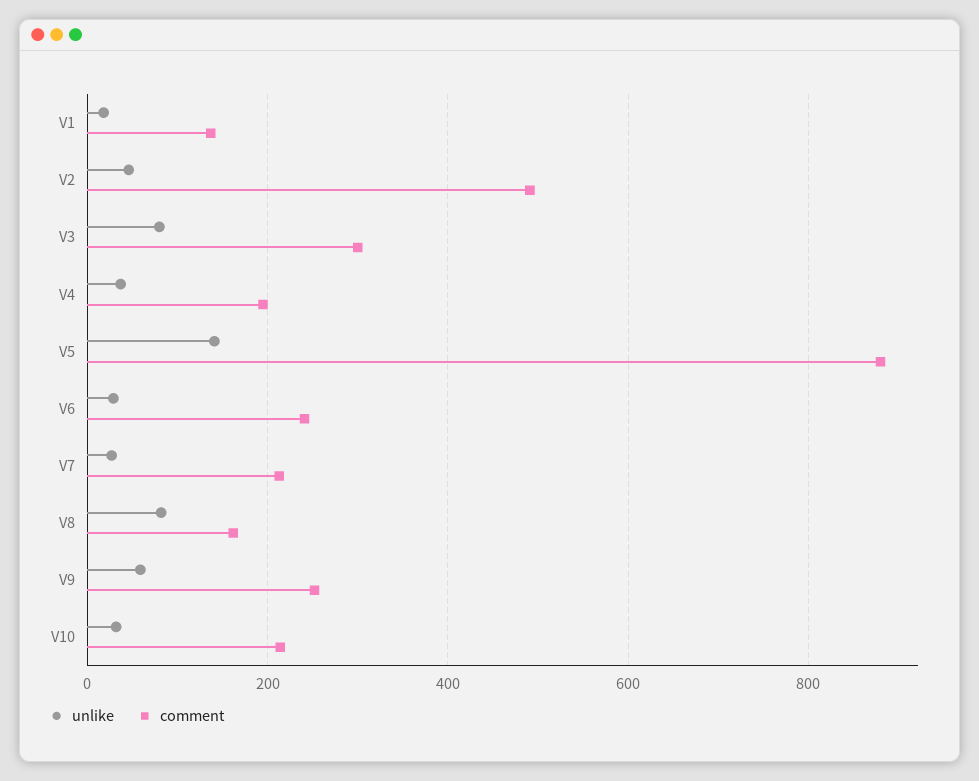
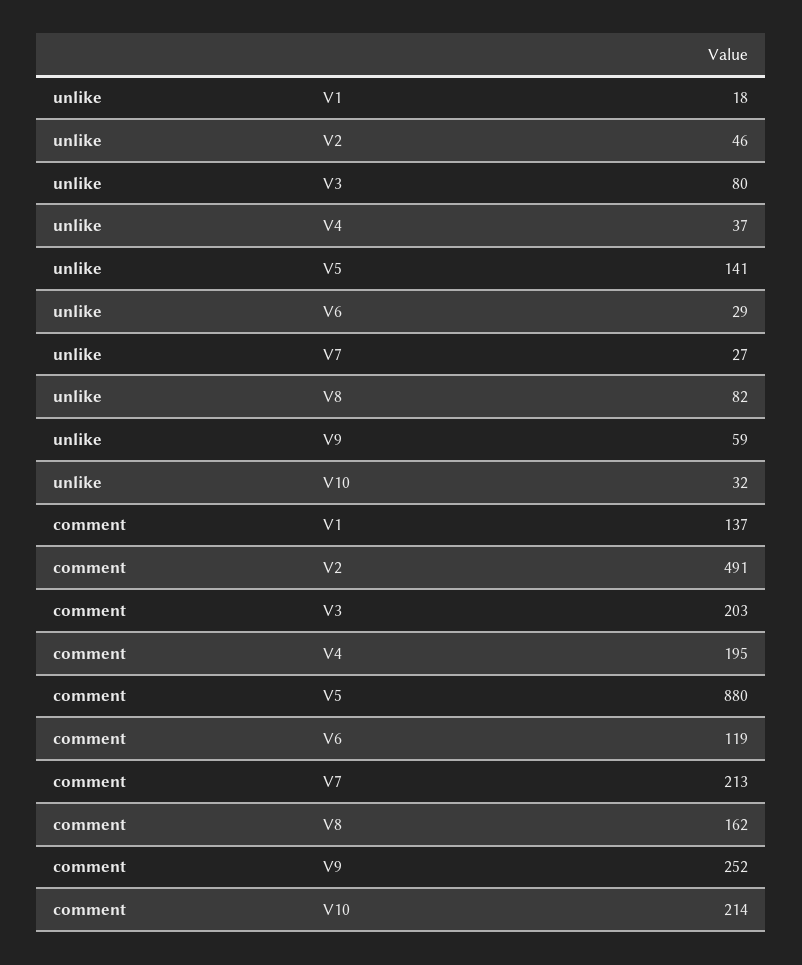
comment, V3: 300 -> 203
comment, V6: 240 -> 119

